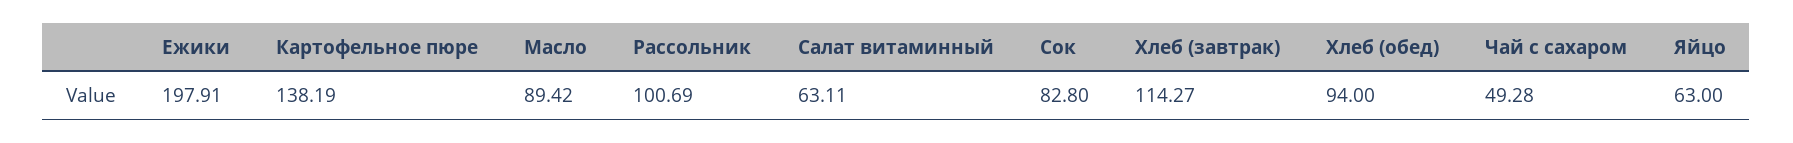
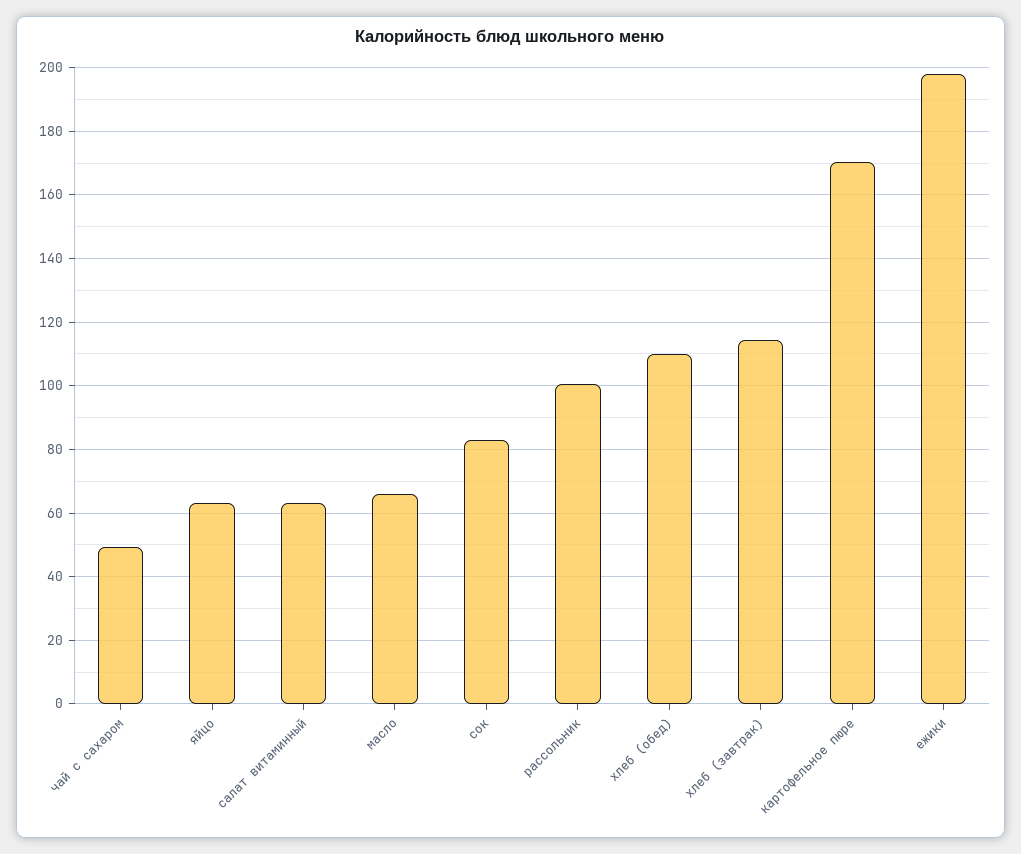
Картофельное пюре: 138.19 -> 170
Масло: 89.42 -> 66
Хлеб (обед): 94 -> 110

